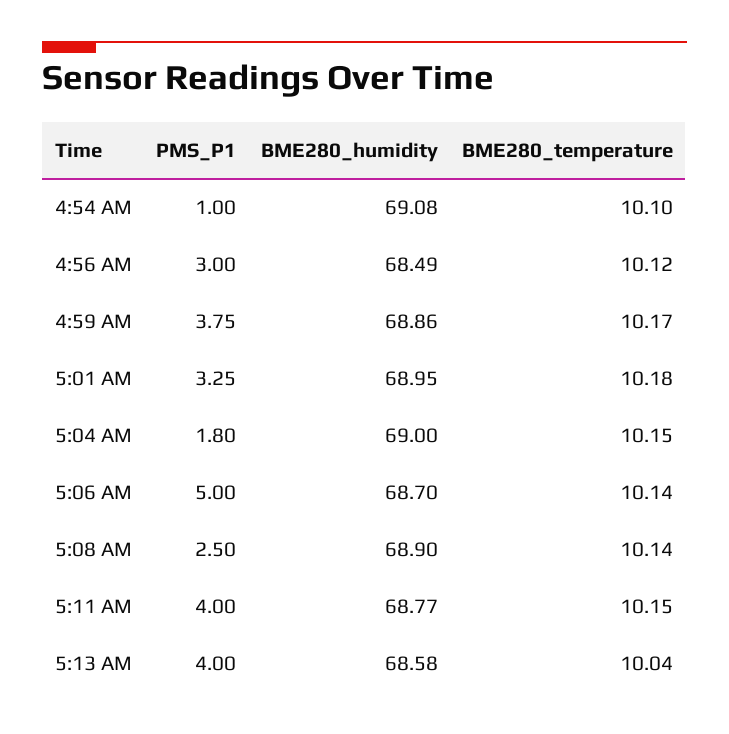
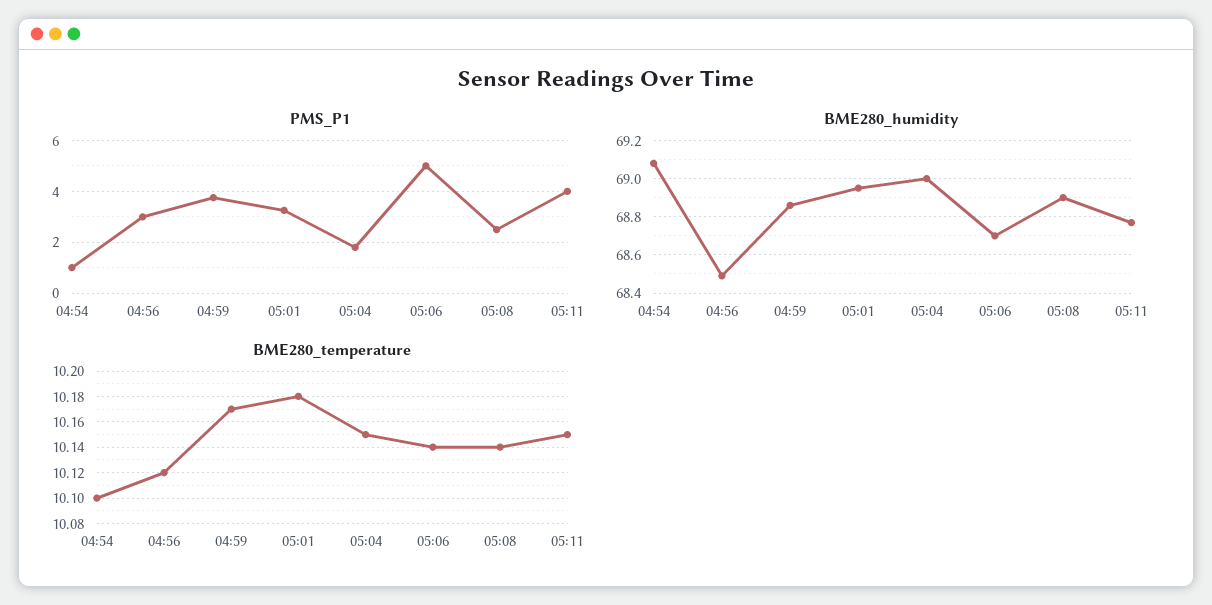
PMS_P1, 5:13 AM: 4 -> none
BME280_humidity, 5:13 AM: 68.58 -> none
BME280_temperature, 5:13 AM: 10.04 -> none

